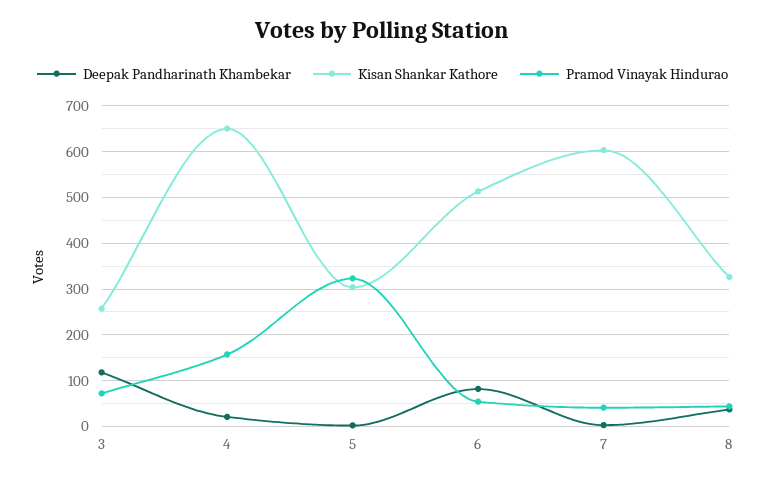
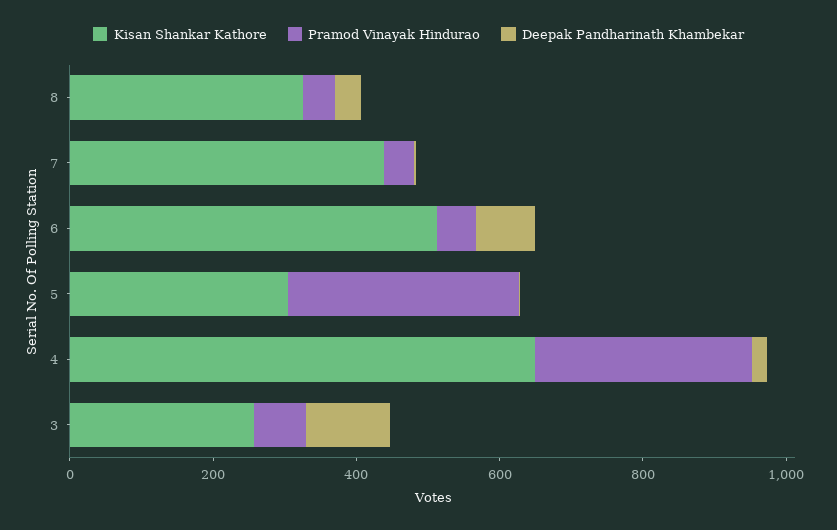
Pramod Vinayak Hindurao, 4: 160 -> 300
Kisan Shankar Kathore, 7: 600 -> 450

